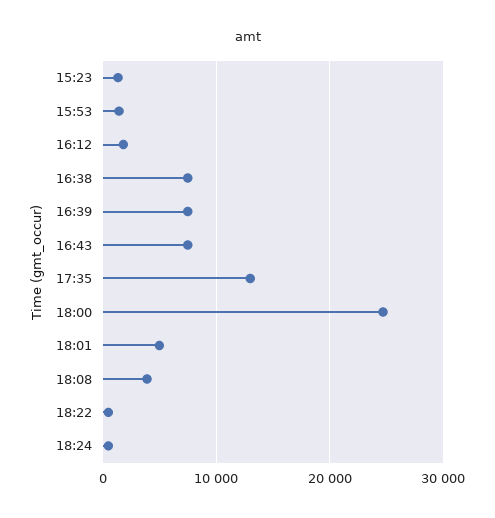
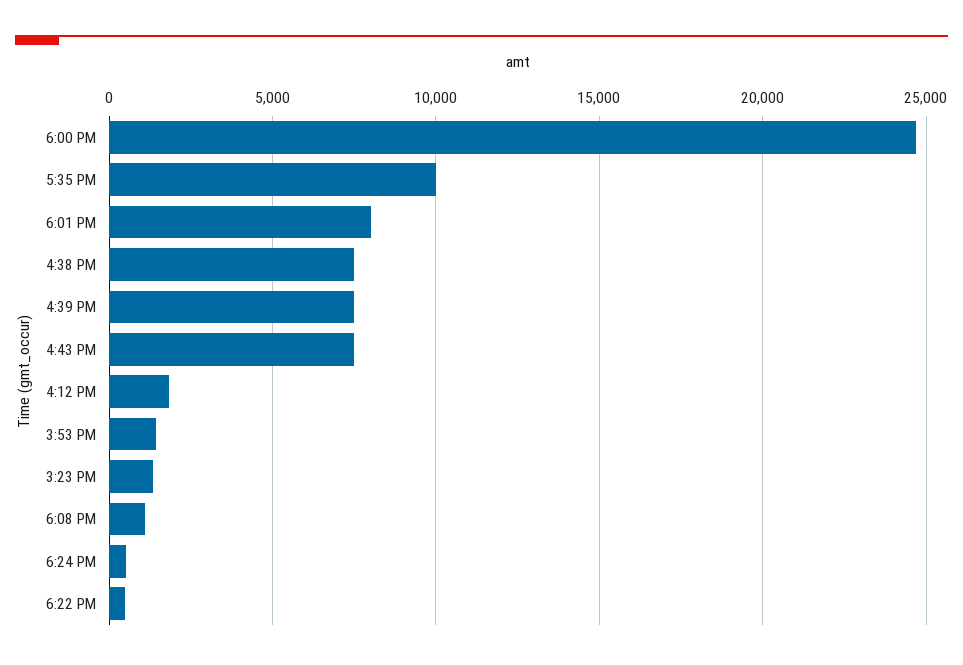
17:35: 13000 -> 10000
18:01: 5000 -> 8000
18:08: 4000 -> 1000

